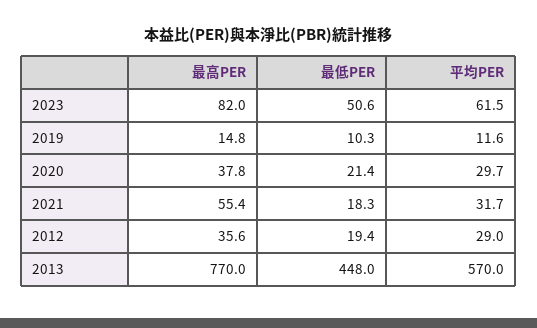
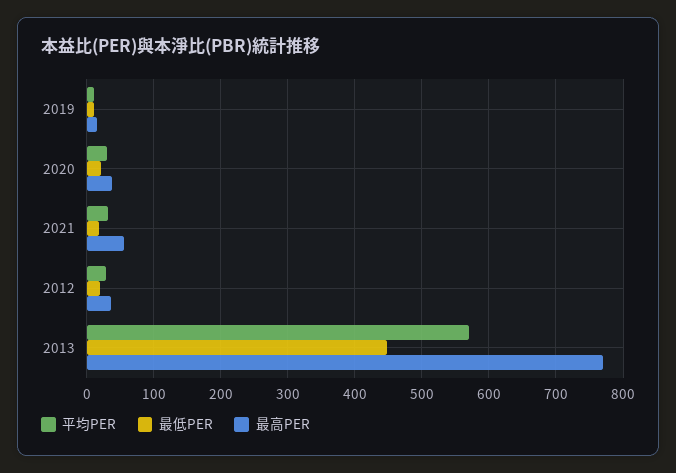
最高PER, 2023: 82 -> none
最低PER, 2023: 50.6 -> none
平均PER, 2023: 61.5 -> none

